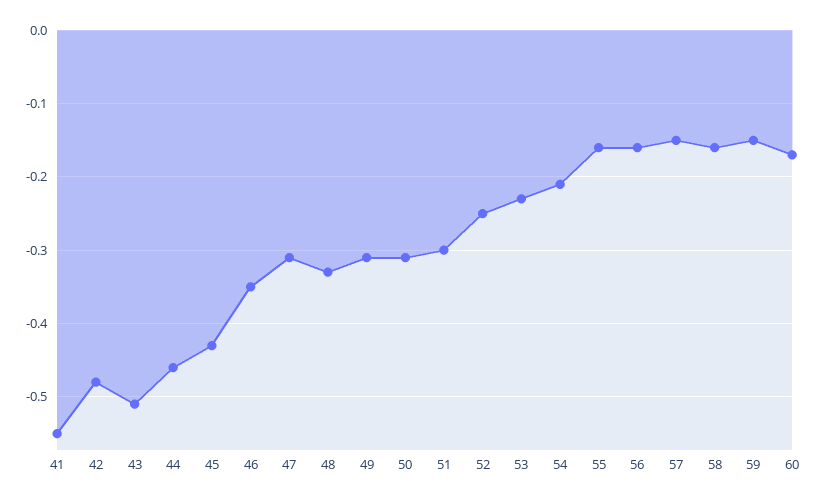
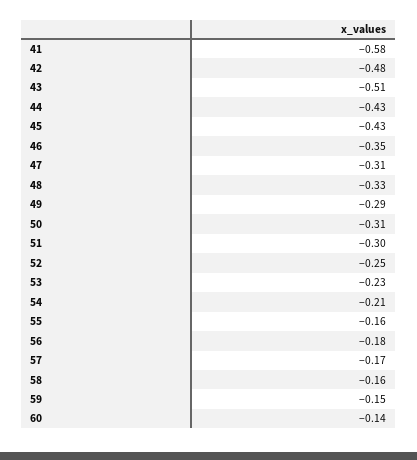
41: -0.55 -> -0.58
44: -0.46 -> -0.43
49: -0.31 -> -0.29
56: -0.16 -> -0.18
57: -0.15 -> -0.17
60: -0.17 -> -0.14

